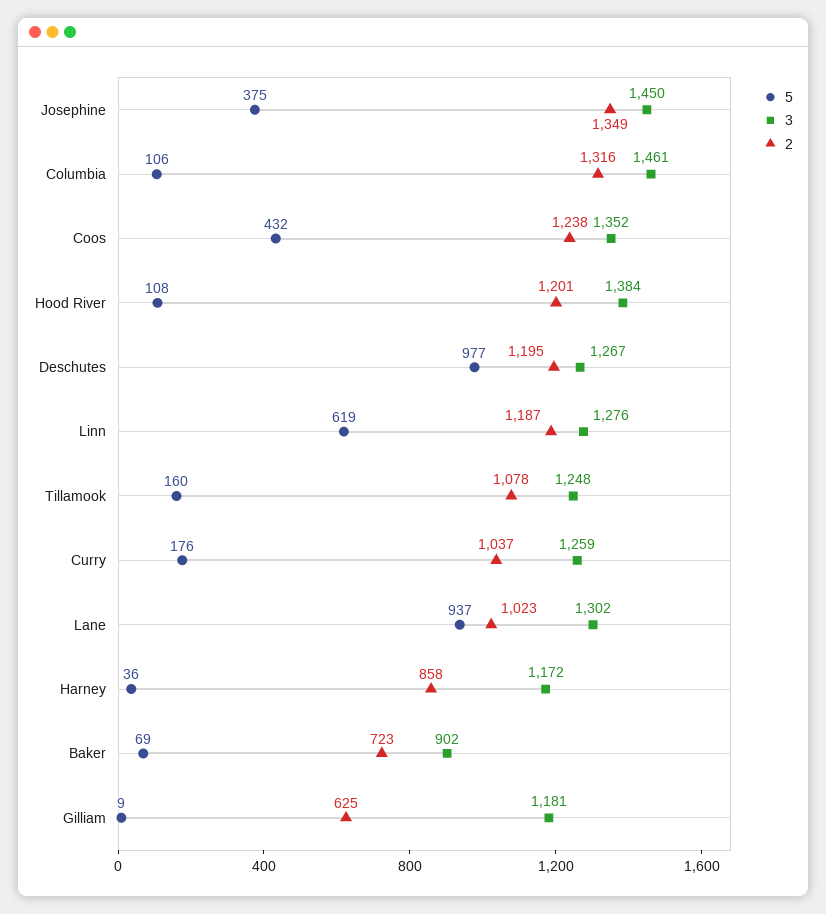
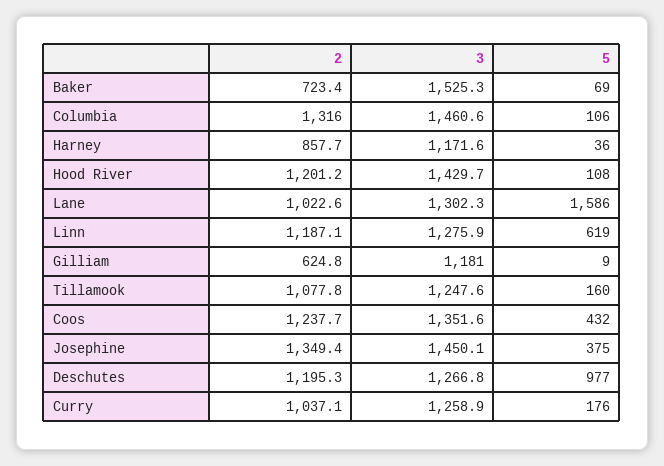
3, Hood River: 1384 -> 1429.7
5, Lane: 937 -> 1586
3, Baker: 902 -> 1525.3

